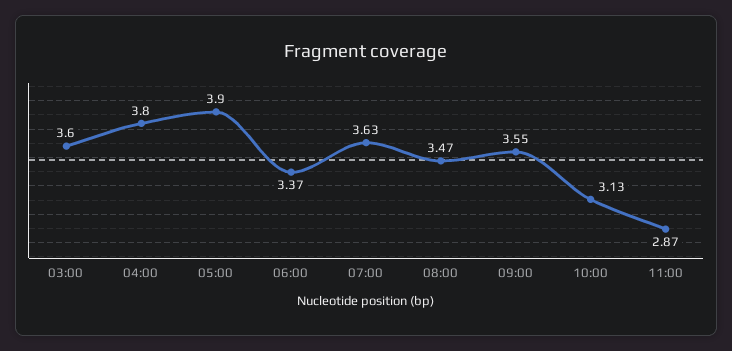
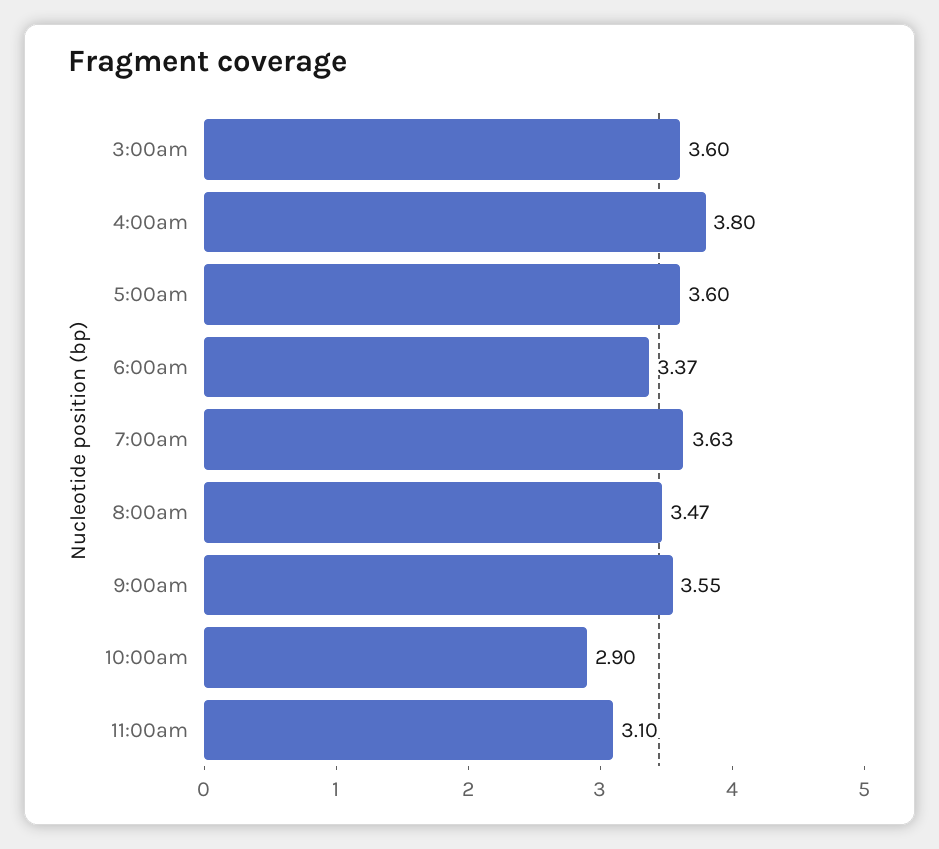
05:00: 3.9 -> 3.6
10:00: 3.13 -> 2.9
11:00: 2.87 -> 3.1

